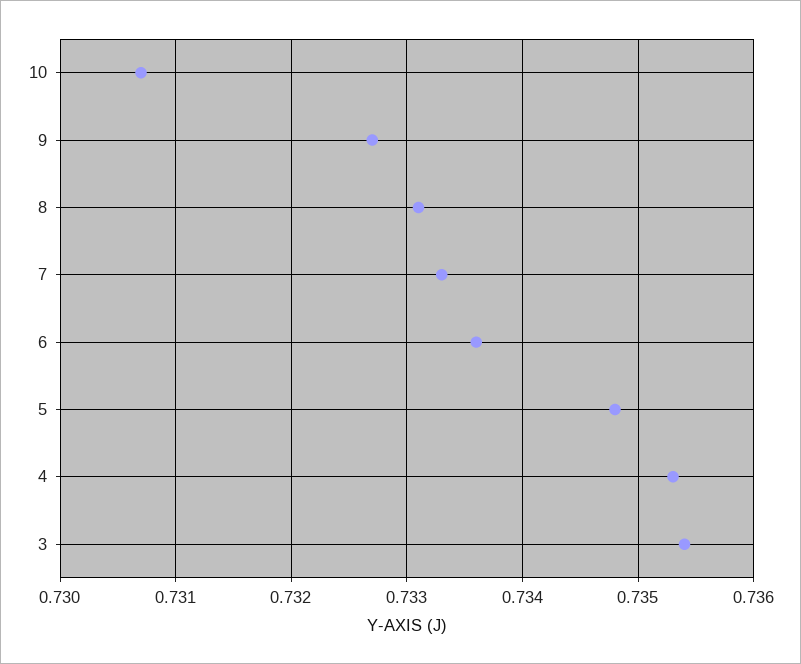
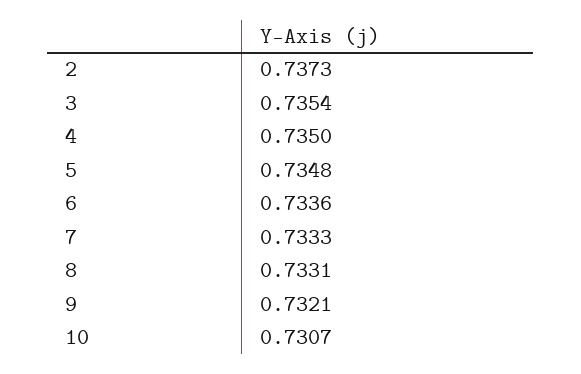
9: 0.7327 -> 0.7321
4: 0.7353 -> 0.735
2: none -> 0.7373

